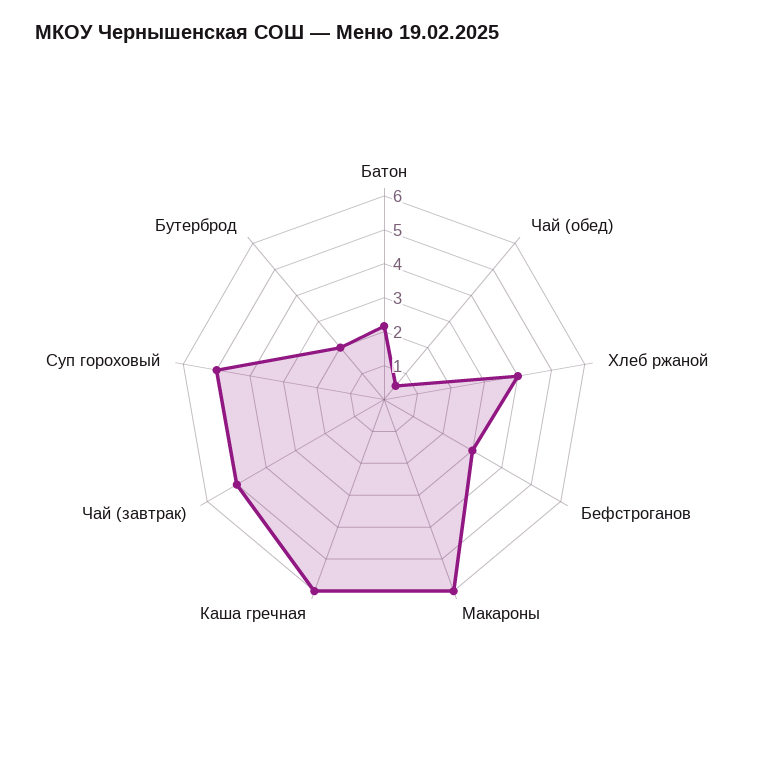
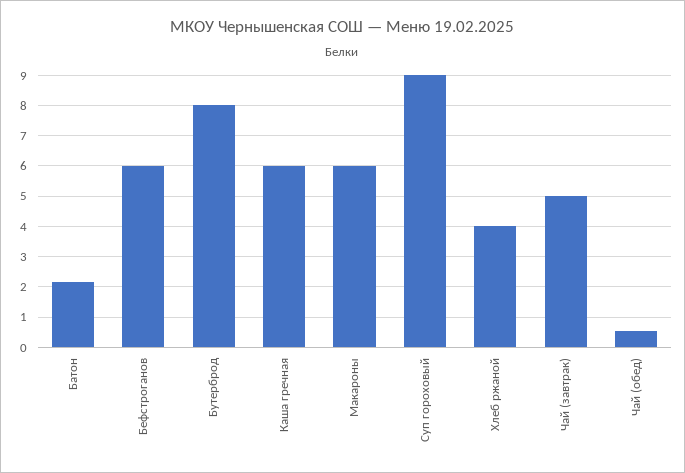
Бефстроганов: 3 -> 6
Суп гороховый: 5 -> 9
Бутерброд: 2 -> 8

